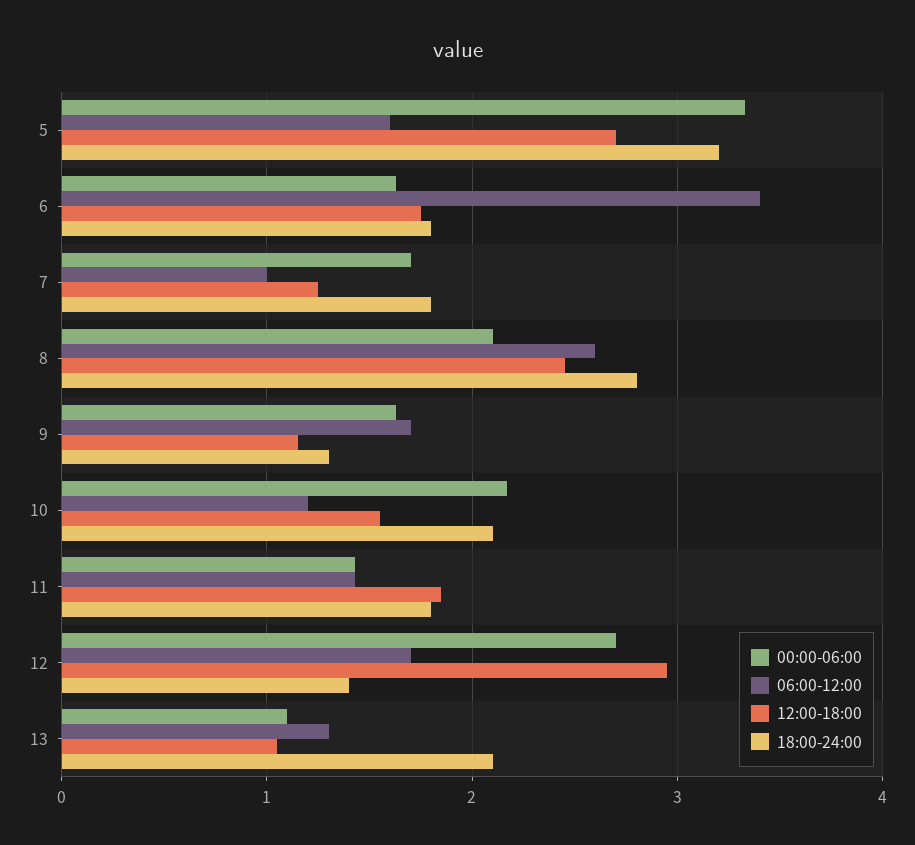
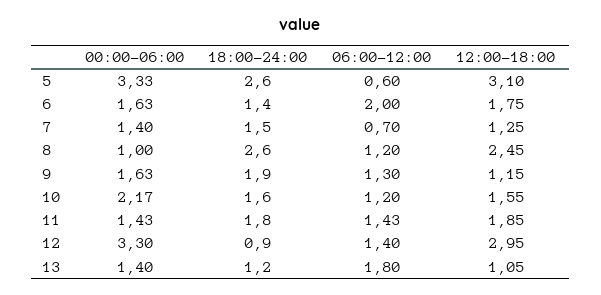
06:00-12:00, 5: 1.6 -> 0.6
12:00-18:00, 5: 2.7 -> 3.1
18:00-24:00, 5: 3.2 -> 2.6
06:00-12:00, 6: 3.4 -> 2
18:00-24:00, 6: 1.8 -> 1.4
00:00-06:00, 7: 1.7 -> 1.4
06:00-12:00, 7: 1 -> 0.7
18:00-24:00, 7: 1.8 -> 1.5
00:00-06:00, 8: 2.1 -> 1
06:00-12:00, 8: 2.6 -> 1.2
18:00-24:00, 8: 2.8 -> 2.6
06:00-12:00, 9: 1.7 -> 1.3
18:00-24:00, 9: 1.3 -> 1.9
18:00-24:00, 10: 2.1 -> 1.6
00:00-06:00, 12: 2.7 -> 3.3
06:00-12:00, 12: 1.7 -> 1.4
18:00-24:00, 12: 1.4 -> 0.9
00:00-06:00, 13: 1.1 -> 1.4
06:00-12:00, 13: 1.3 -> 1.8
18:00-24:00, 13: 2.1 -> 1.2

